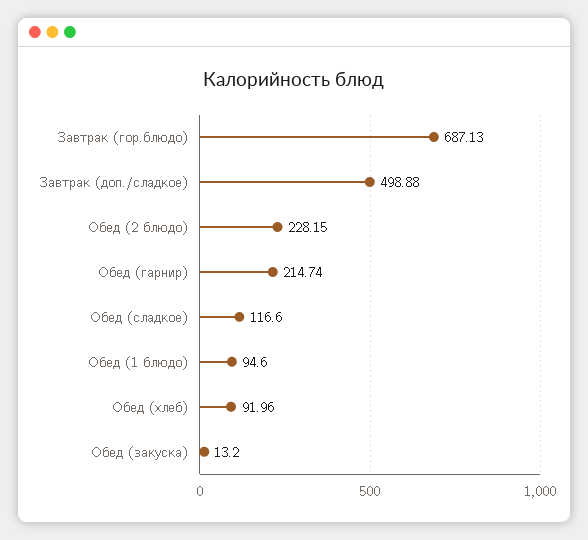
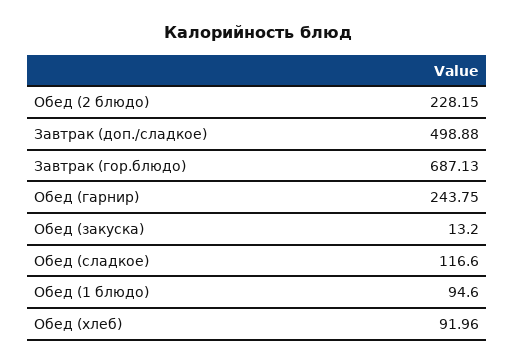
Обед (гарнир): 214.74 -> 243.75

